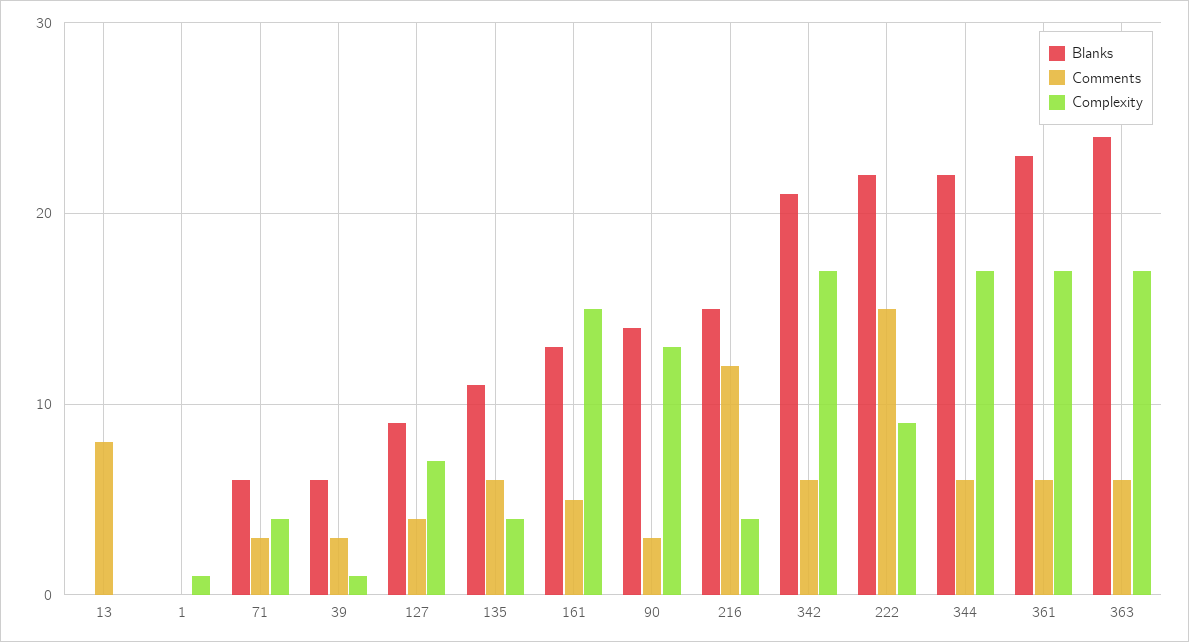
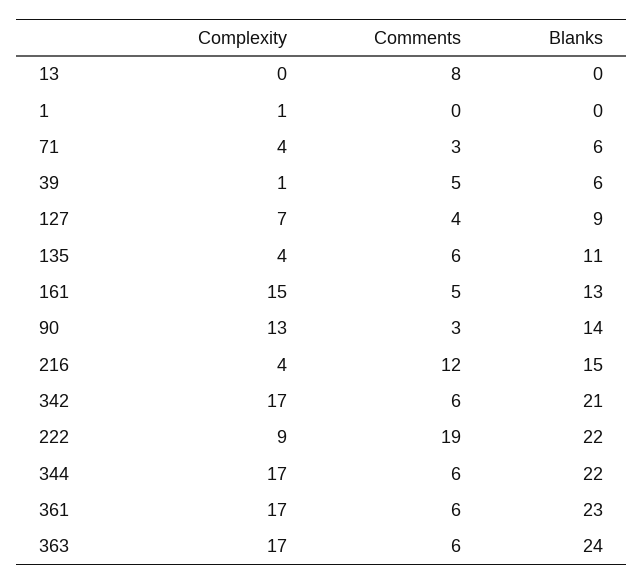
Comments, 39: 3 -> 5
Comments, 222: 15 -> 19

